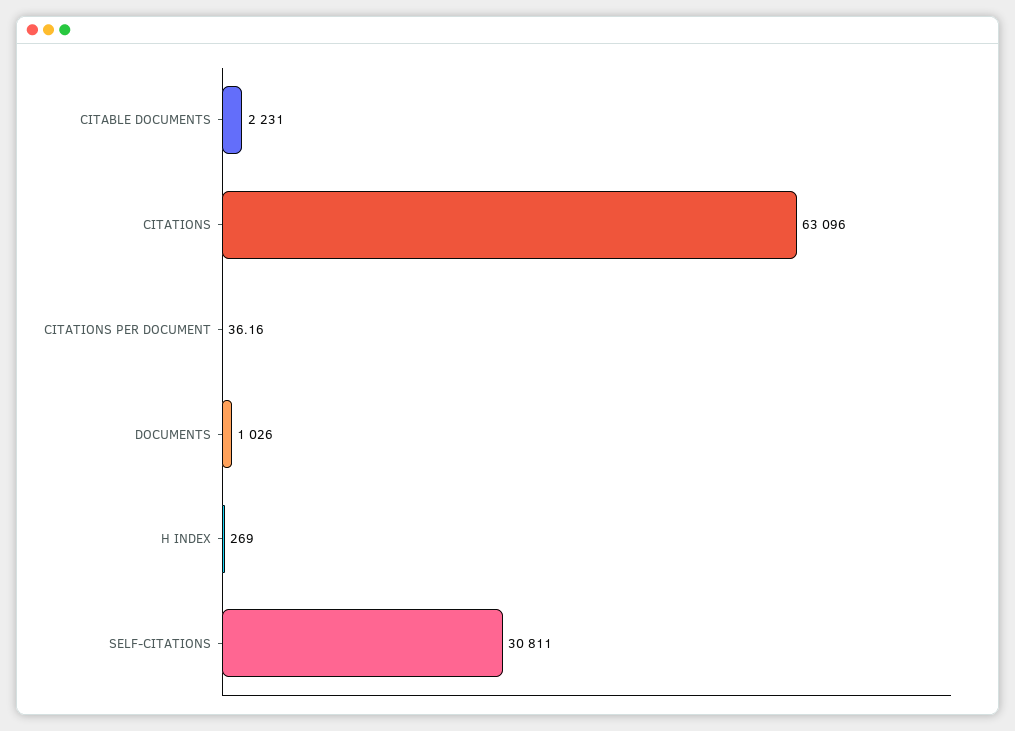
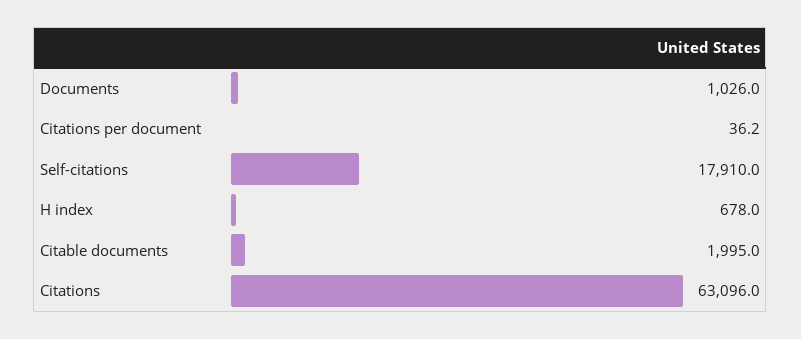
CITABLE DOCUMENTS: 2231 -> 1995
H INDEX: 269 -> 678
SELF-CITATIONS: 30811 -> 17910

